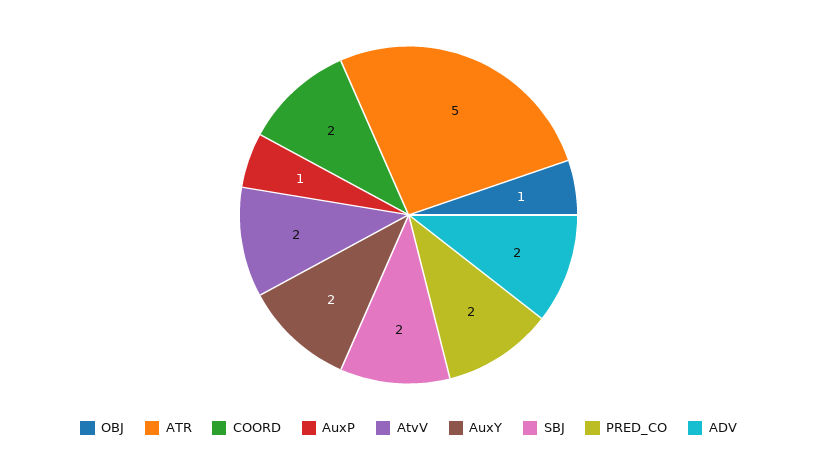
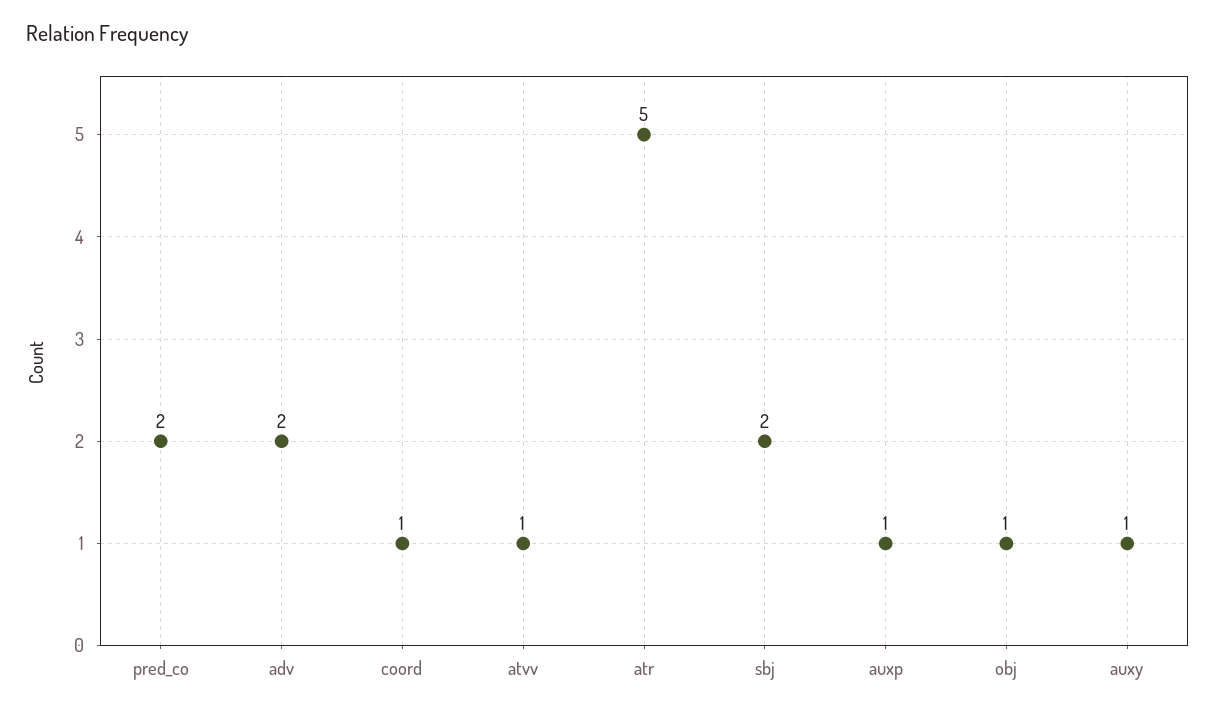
COORD: 2 -> 1
AtvV: 2 -> 1
AuxY: 2 -> 1

